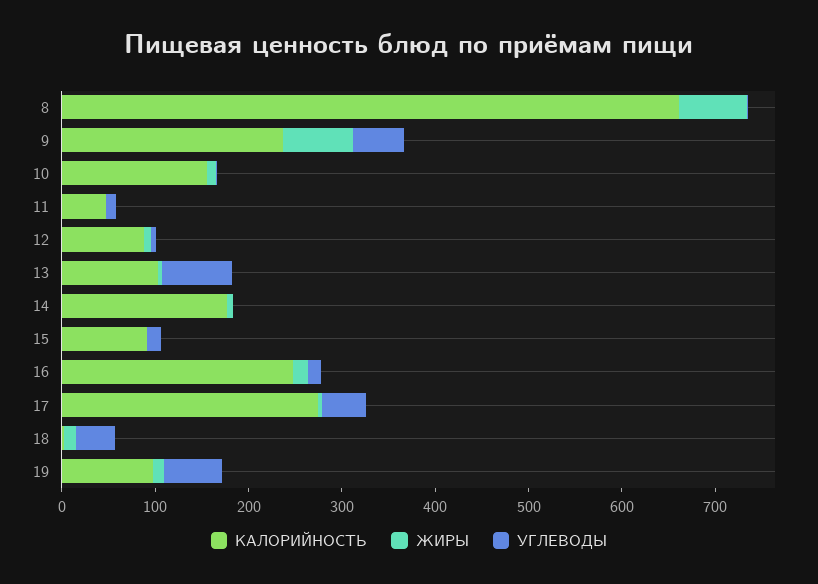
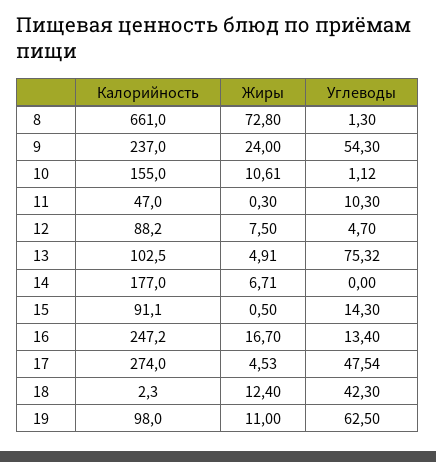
ЖИРЫ, 9: 80 -> 24

